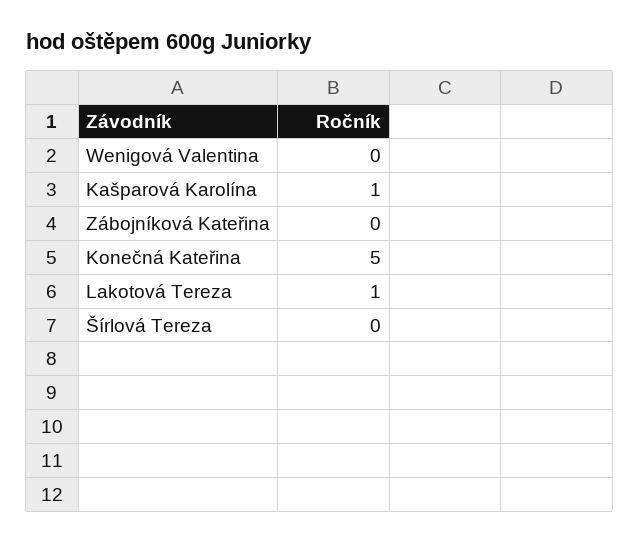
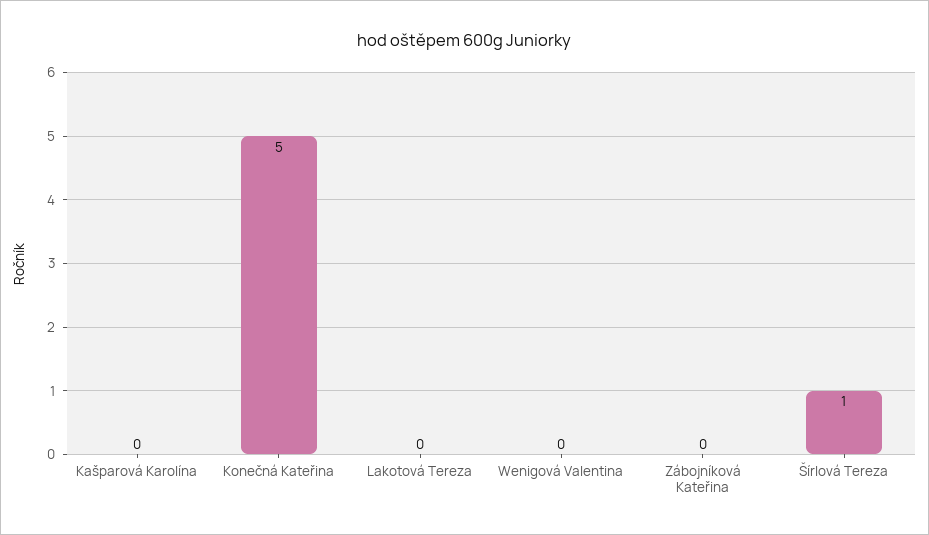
Kašparová Karolína: 1 -> 0
Lakotová Tereza: 1 -> 0
Šírlová Tereza: 0 -> 1

